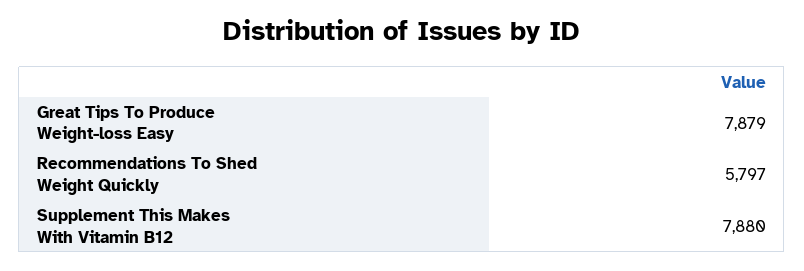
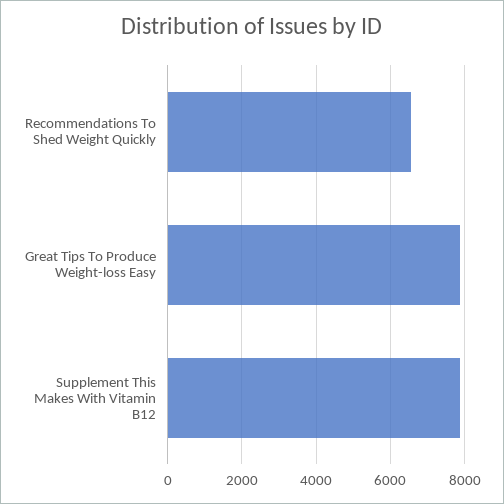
Recommendations To Shed Weight Quickly: 5797 -> 6600

